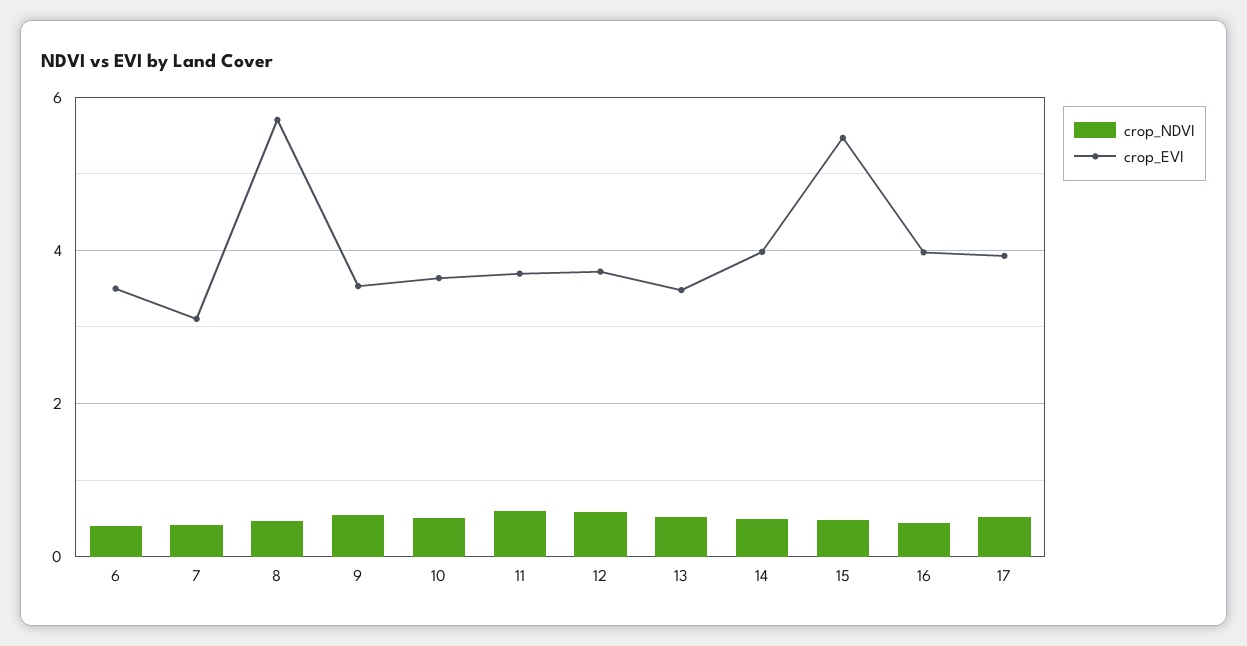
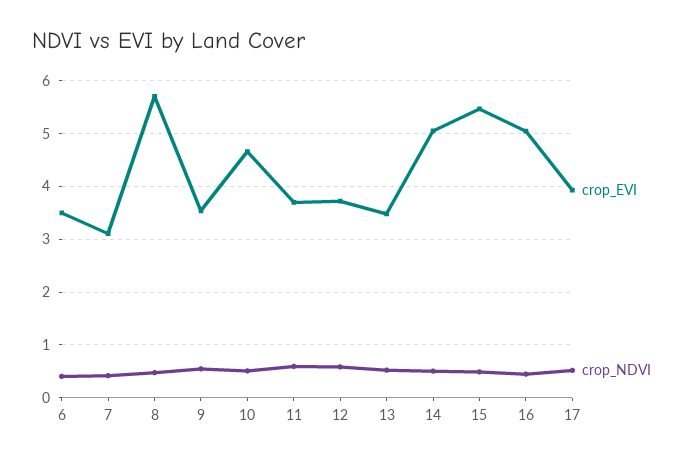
crop_EVI, 10: 3.6 -> 4.6
crop_EVI, 14: 4 -> 5
crop_EVI, 16: 4 -> 5

